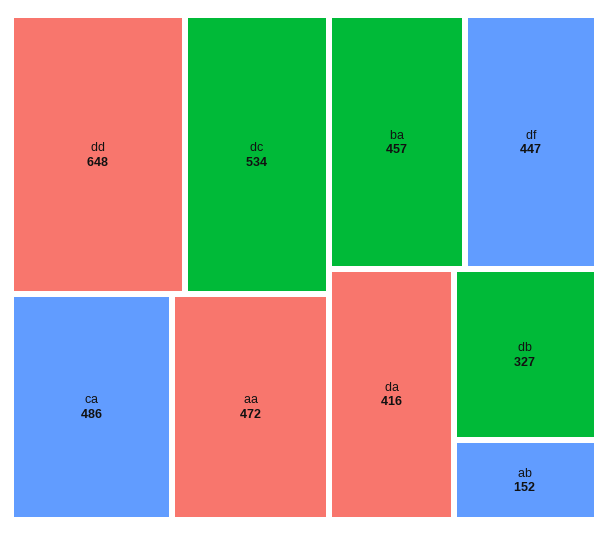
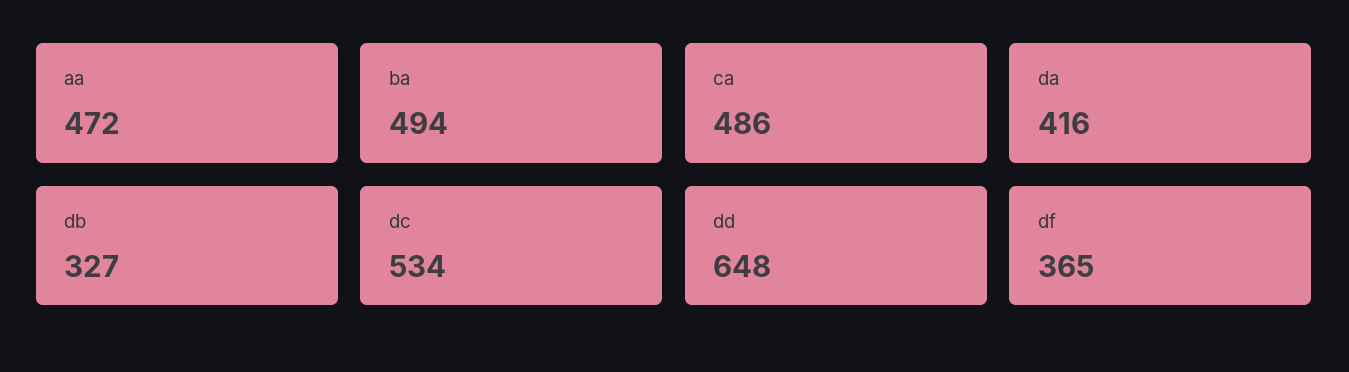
ba: 457 -> 494
df: 447 -> 365
ab: 152 -> none

